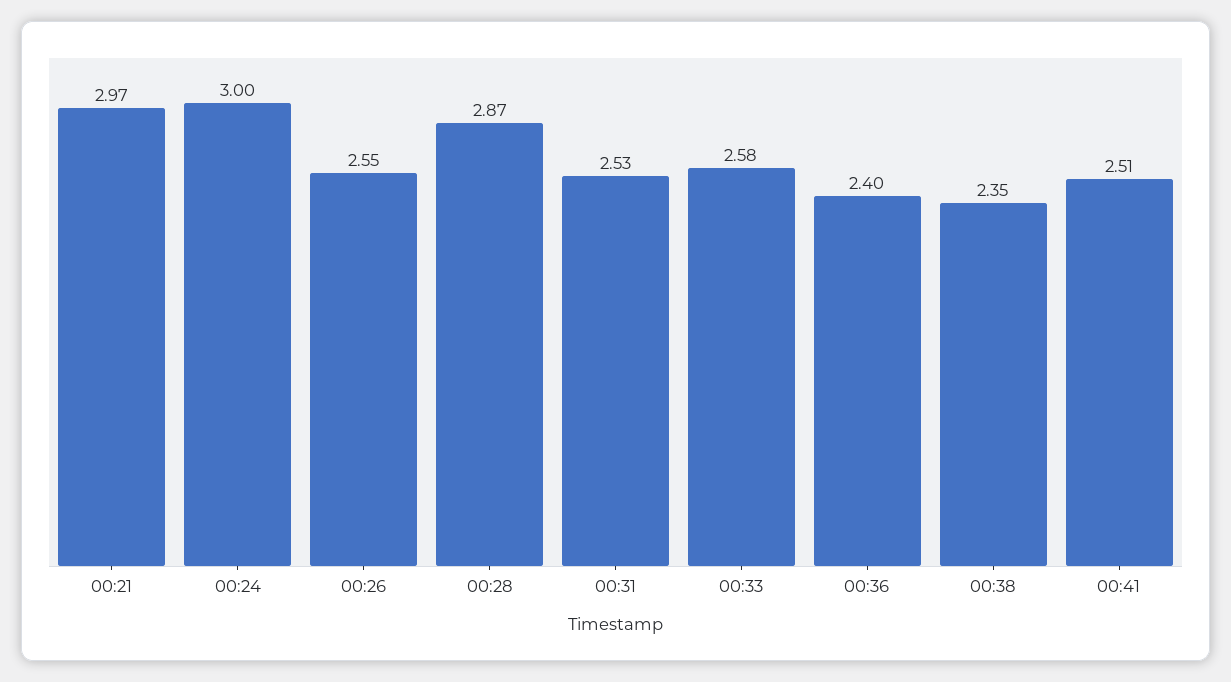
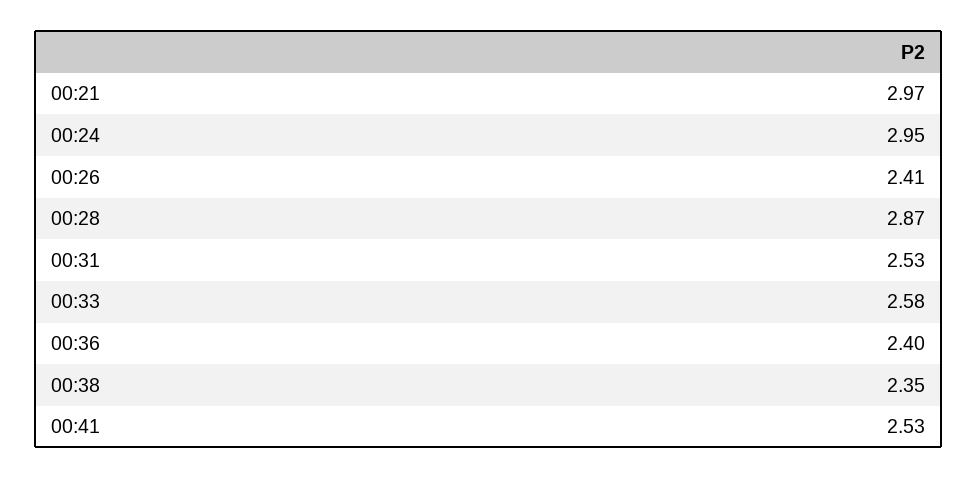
00:24: 3 -> 2.95
00:26: 2.55 -> 2.41
00:41: 2.51 -> 2.53

